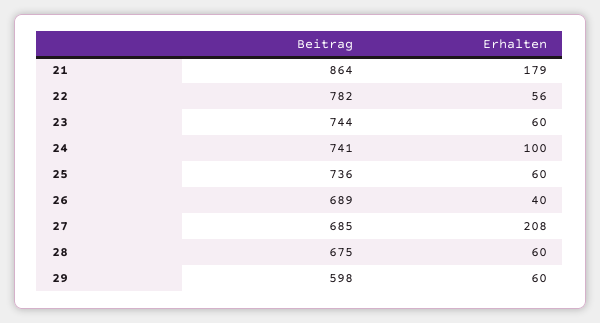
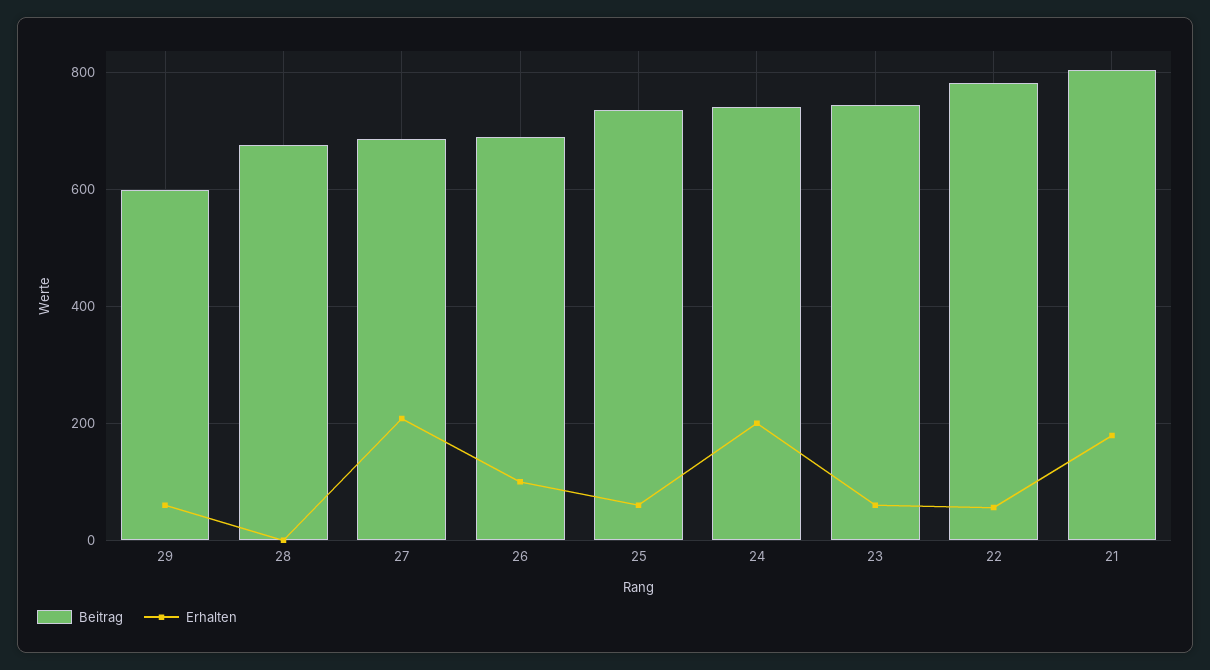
Beitrag, 21: 864 -> 800
Erhalten, 24: 100 -> 200
Erhalten, 26: 40 -> 100
Erhalten, 28: 60 -> 0

